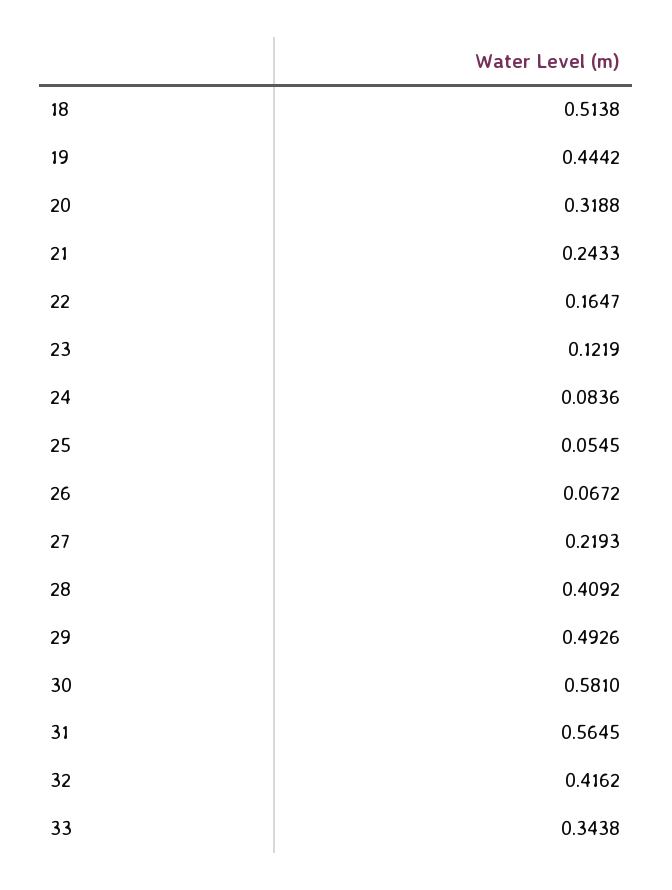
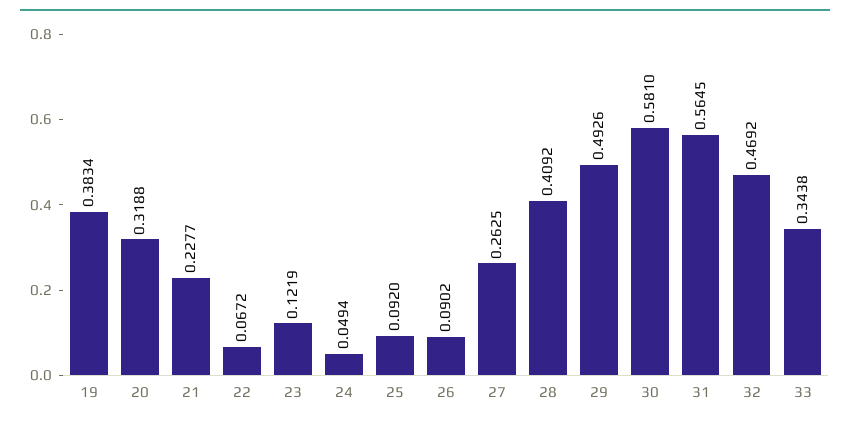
18: 0.5138 -> none
19: 0.4442 -> 0.3834
21: 0.2433 -> 0.2277
22: 0.1647 -> 0.0672
24: 0.0836 -> 0.0494
25: 0.0545 -> 0.092
26: 0.0672 -> 0.0902
27: 0.2193 -> 0.2625
32: 0.4162 -> 0.4692

